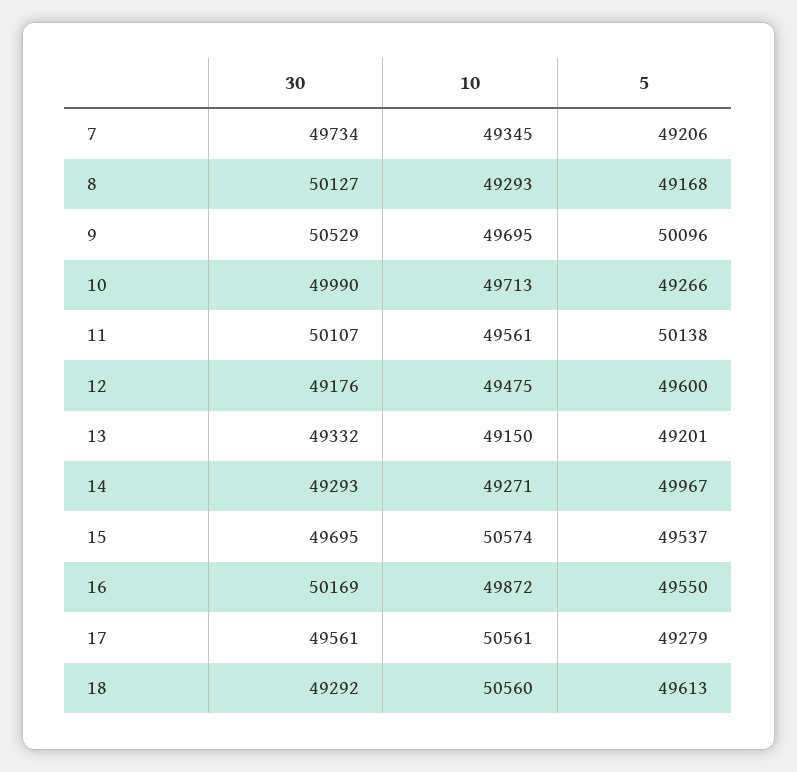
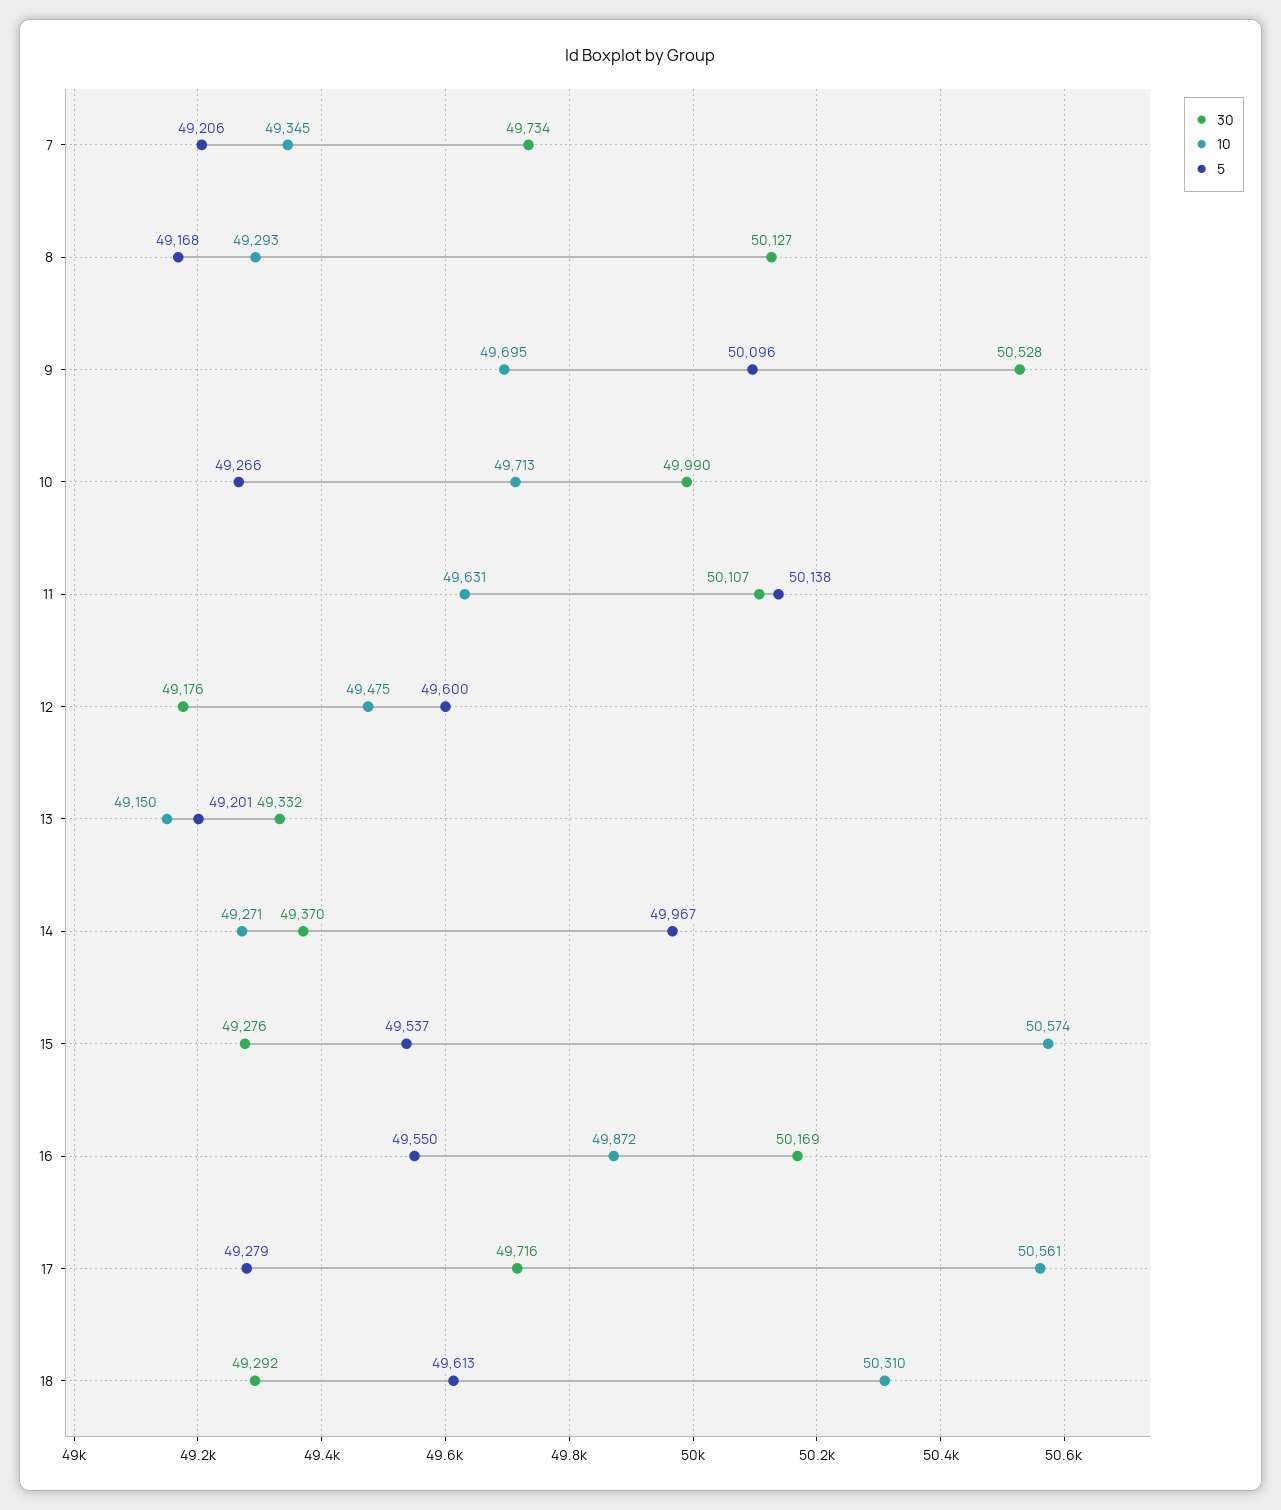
30, 9: 50529 -> 50528
10, 11: 49561 -> 49631
30, 14: 49293 -> 49370
30, 15: 49695 -> 49276
30, 17: 49561 -> 49716
10, 18: 50560 -> 50310

